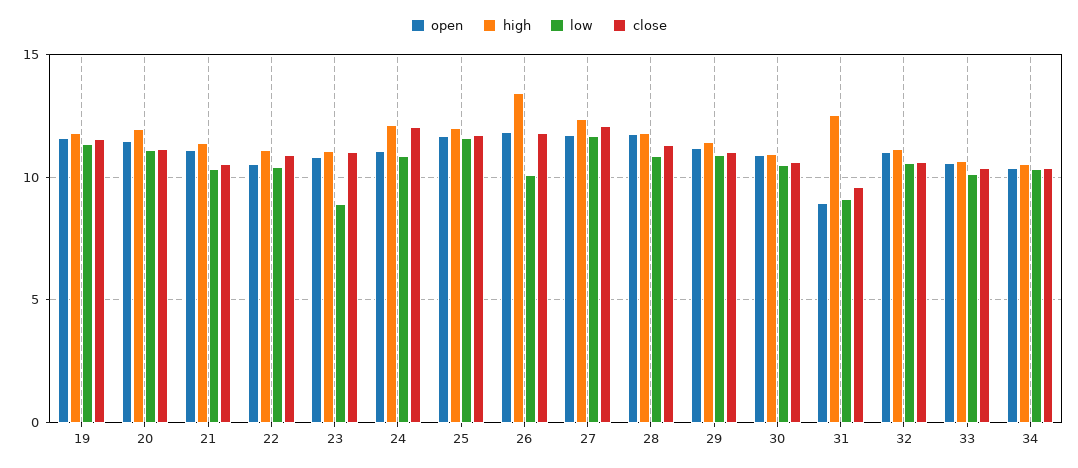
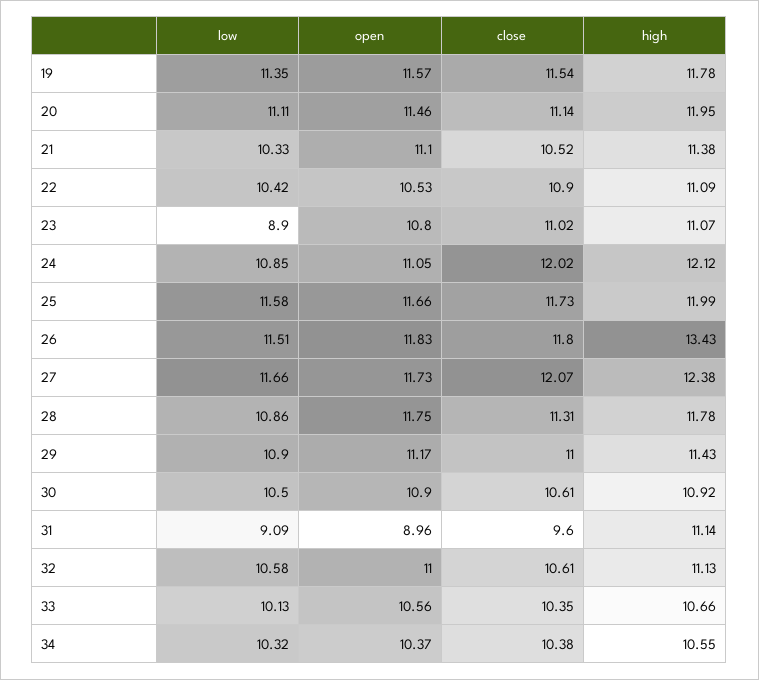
low, 26: 10 -> 11.51
high, 31: 12.5 -> 11.14

